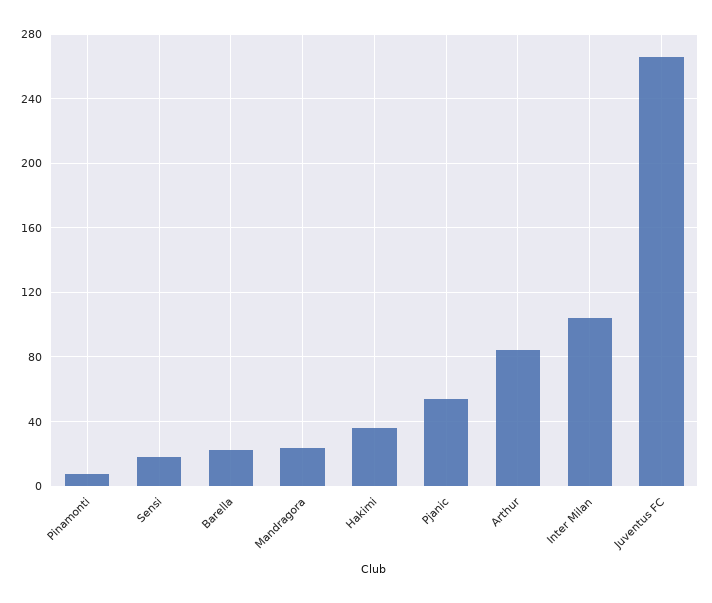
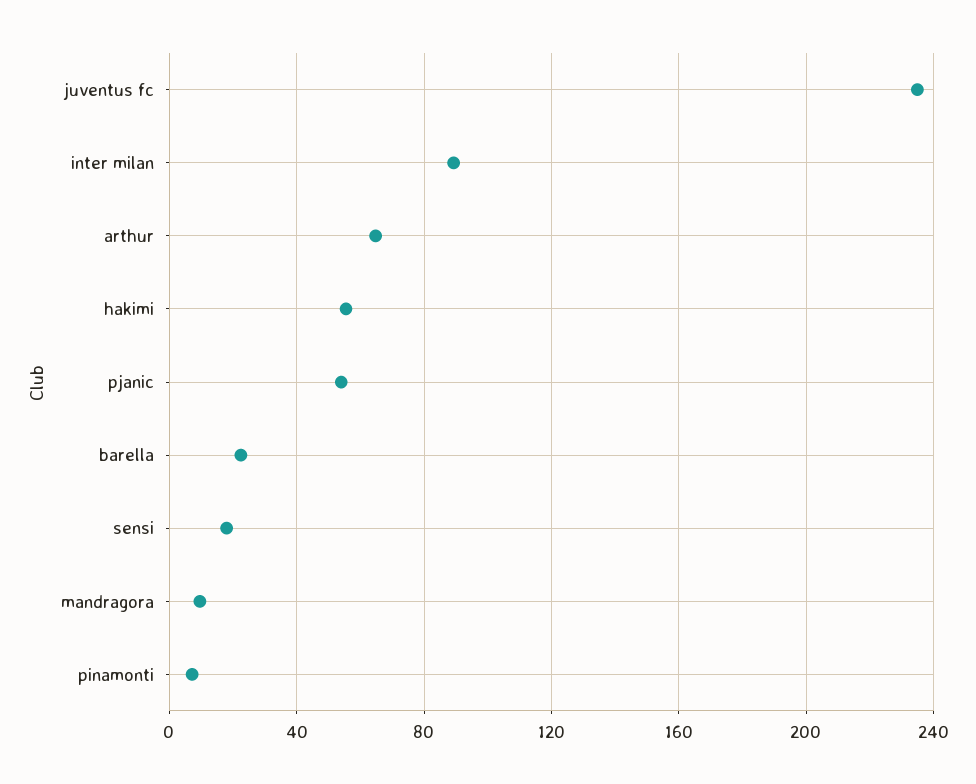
Mandragora: 25 -> 10
Hakimi: 35 -> 55
Arthur: 85 -> 65
Inter Milan: 105 -> 90
Juventus FC: 265 -> 235

